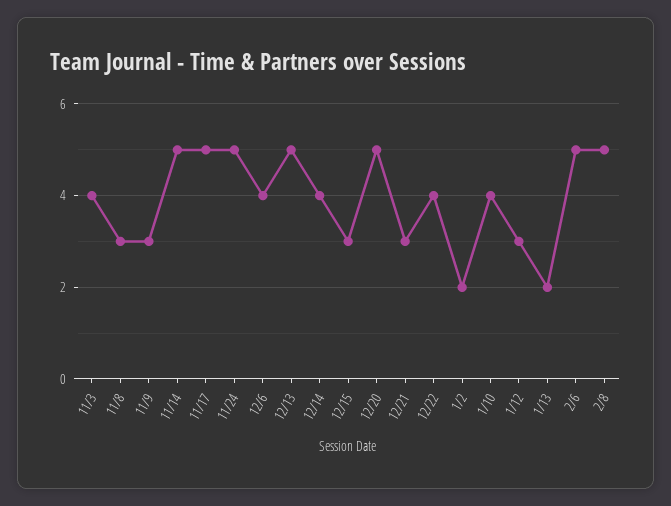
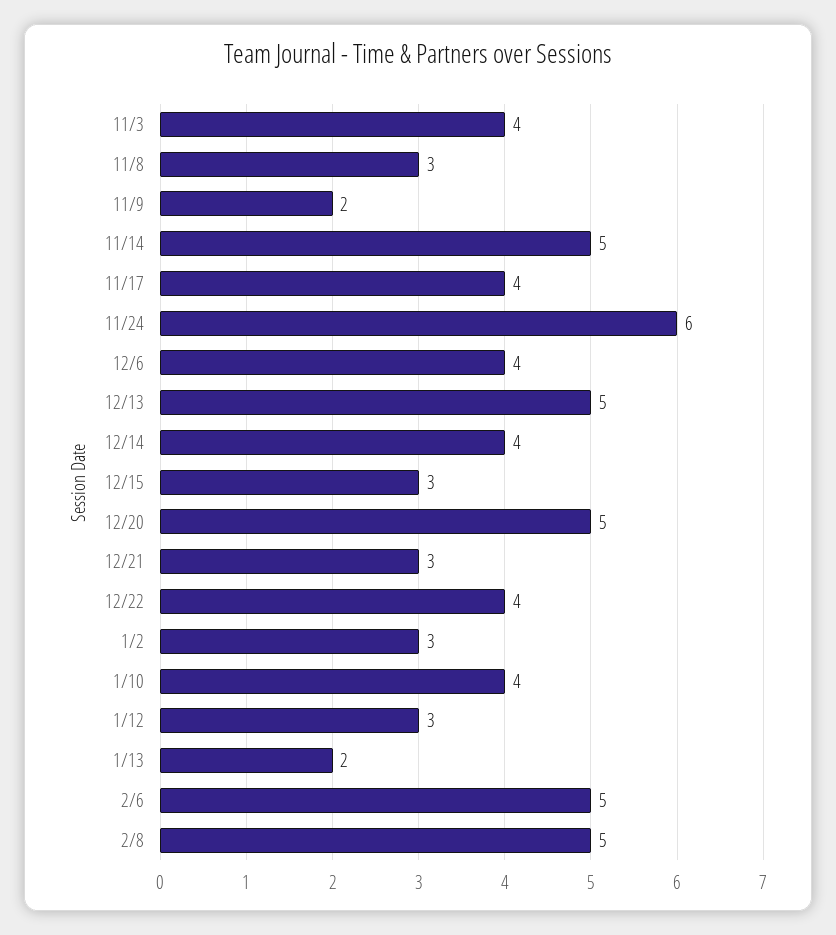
11/9: 3 -> 2
11/17: 5 -> 4
11/24: 5 -> 6
1/2: 2 -> 3

